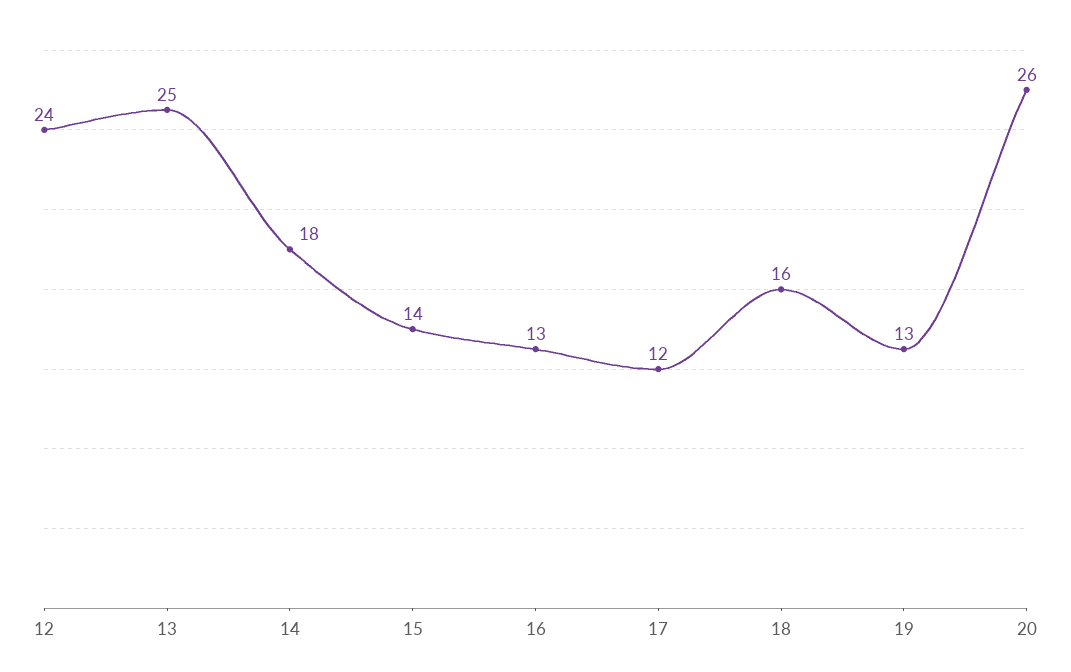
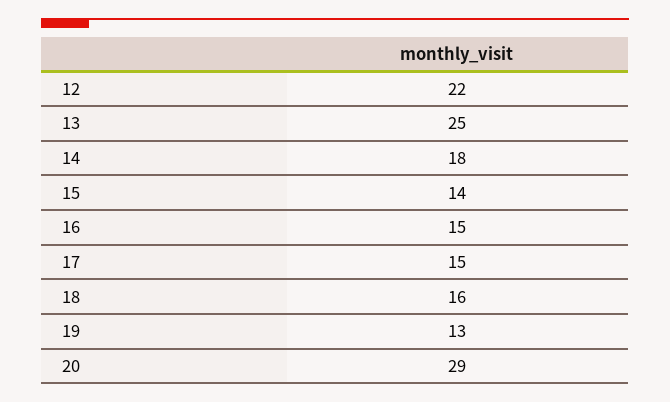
12: 24 -> 22
16: 13 -> 15
17: 12 -> 15
20: 26 -> 29

